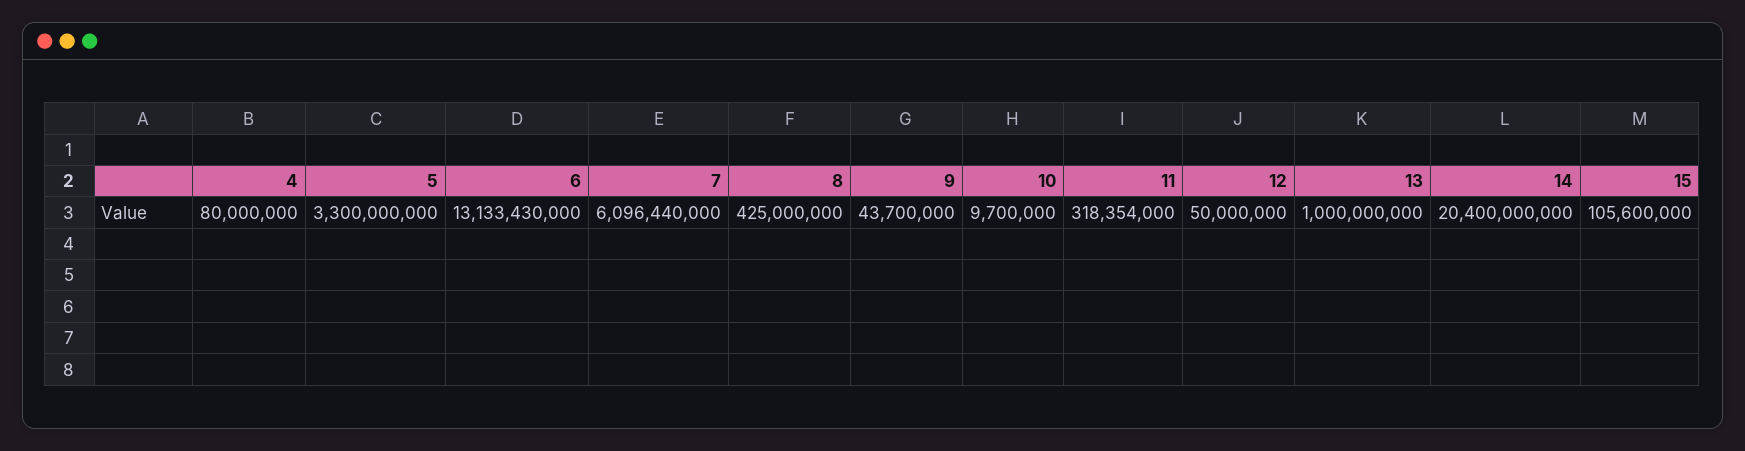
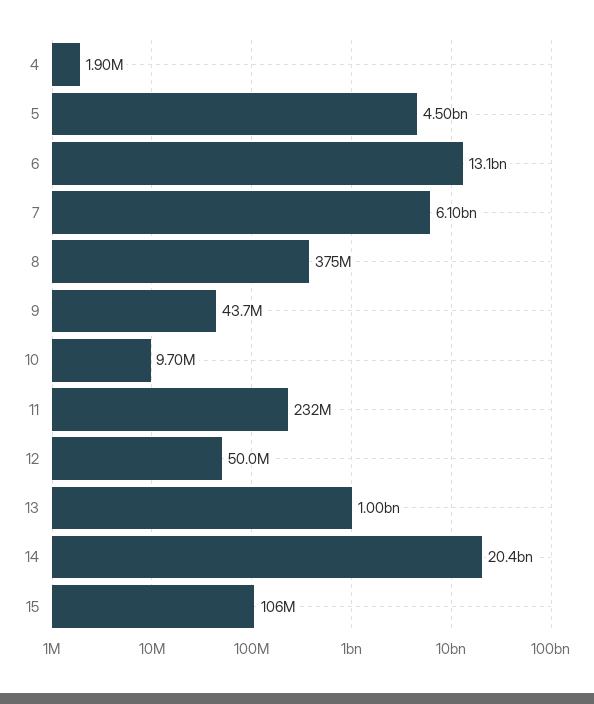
4: 80000000 -> 1900000
5: 3300000000 -> 4500000000
8: 425000000 -> 375000000
11: 318354000 -> 232000000

